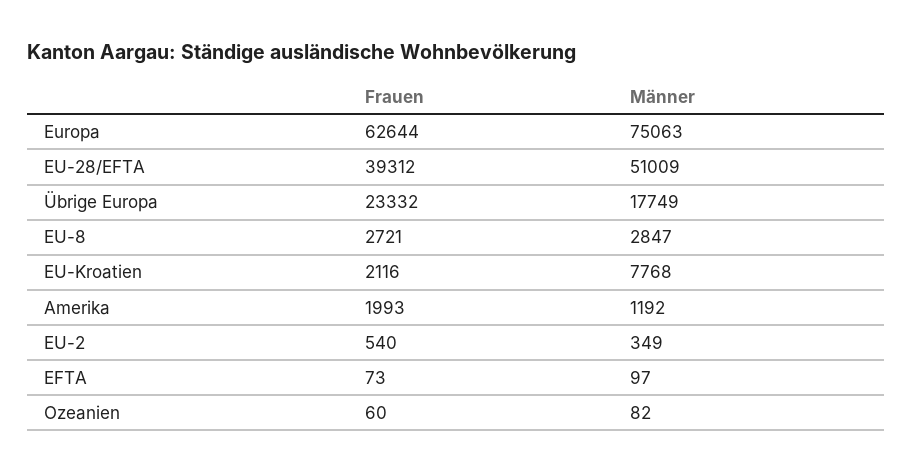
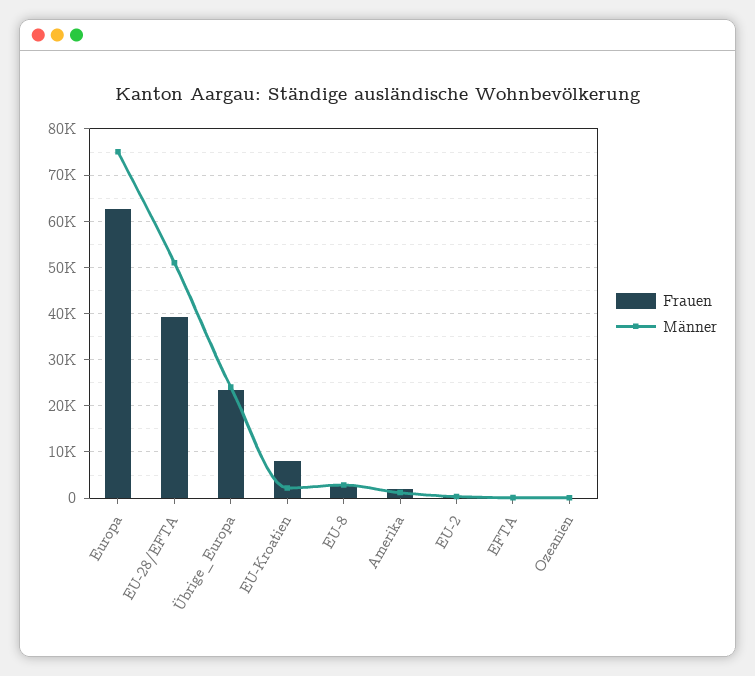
Männer, Übrige Europa: 17749 -> 24000
Frauen, EU-Kroatien: 2116 -> 8000
Männer, EU-Kroatien: 7768 -> 2000

